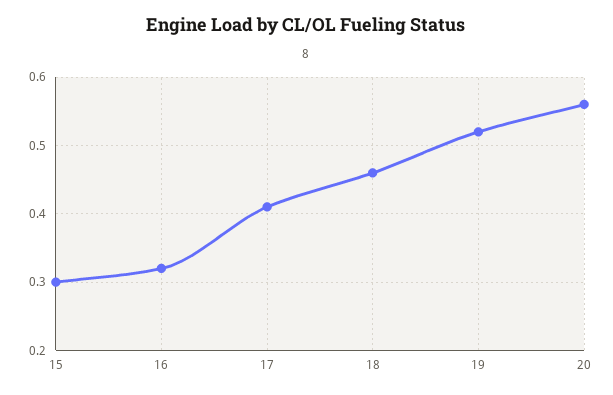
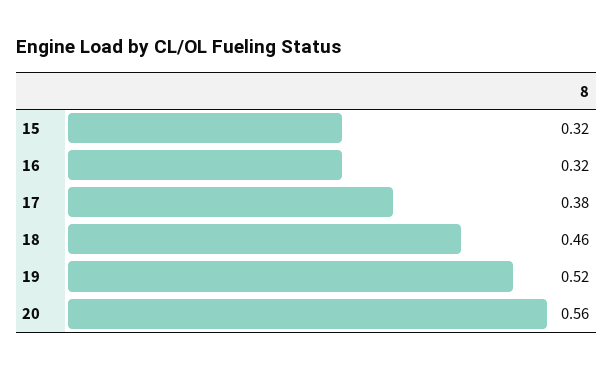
15: 0.3 -> 0.32
17: 0.41 -> 0.38

